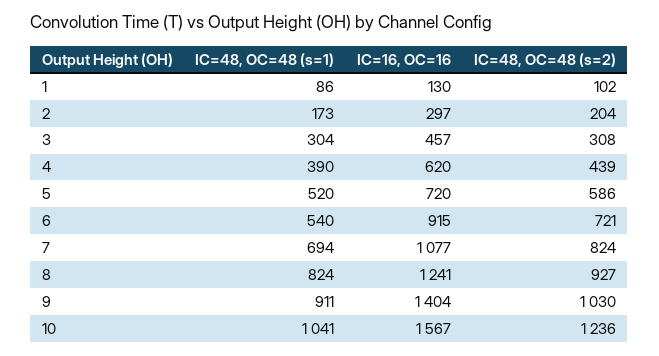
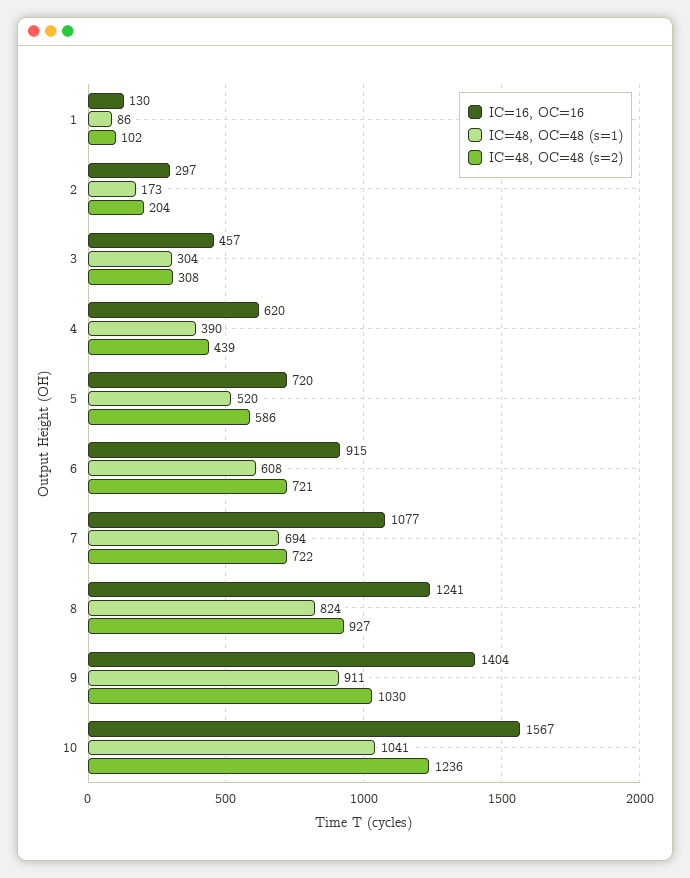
IC=48, OC=48 (s=1), 6: 540 -> 608
IC=48, OC=48 (s=2), 7: 824 -> 722

